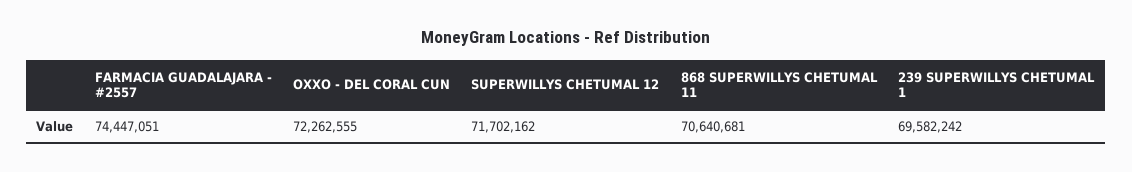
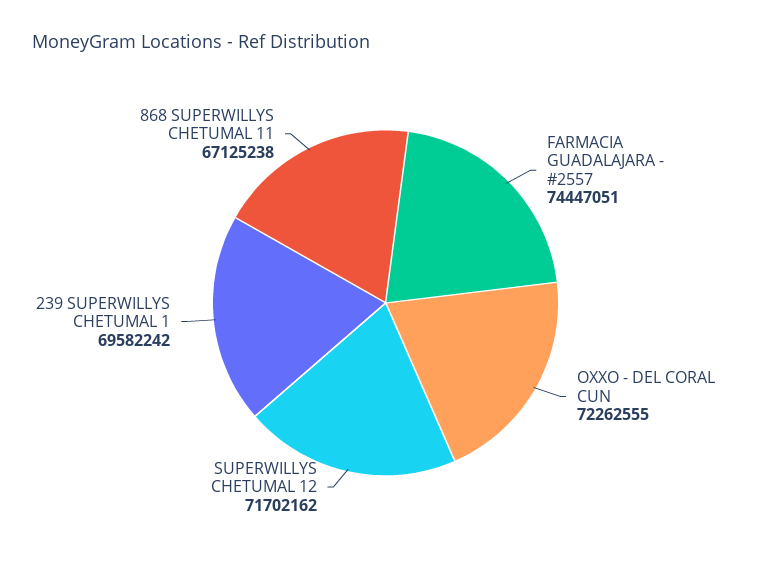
868 SUPERWILLYS CHETUMAL 11: 70640681 -> 67125238

